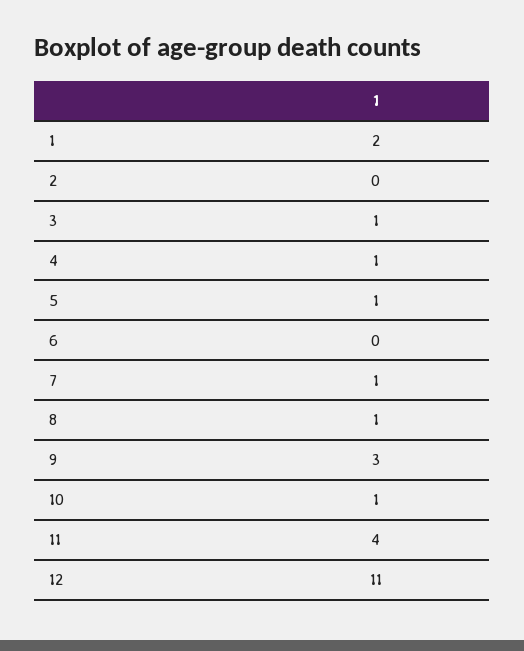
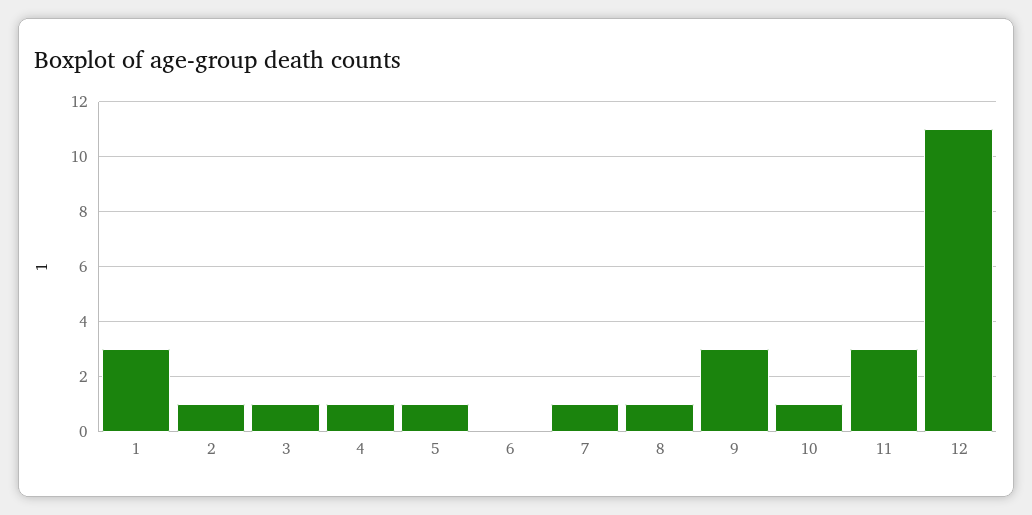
1: 2 -> 3
2: 0 -> 1
11: 4 -> 3

